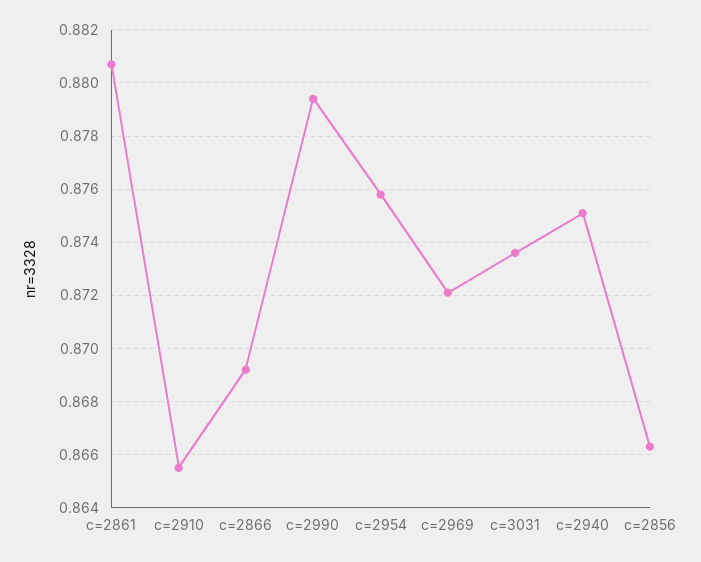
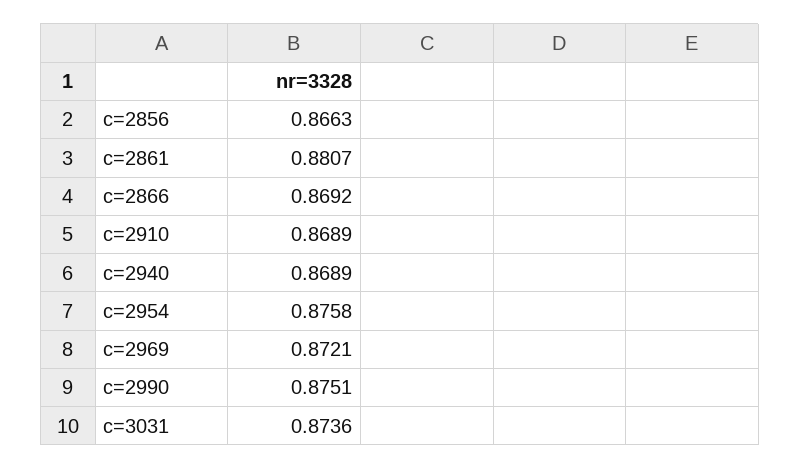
c=2910: 0.8655 -> 0.8689
c=2990: 0.8795 -> 0.8751
c=2940: 0.875 -> 0.8689

